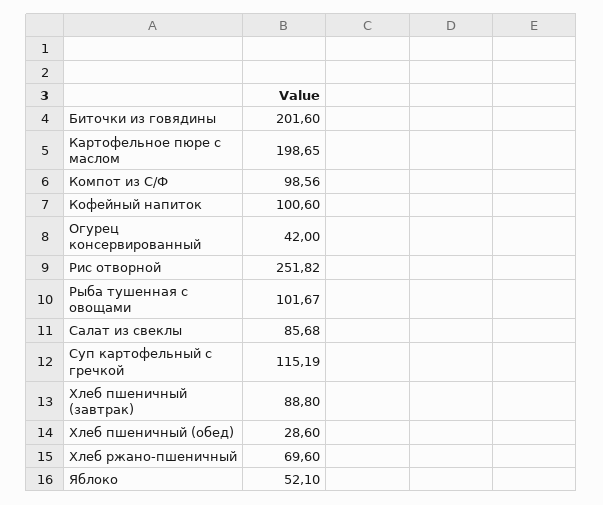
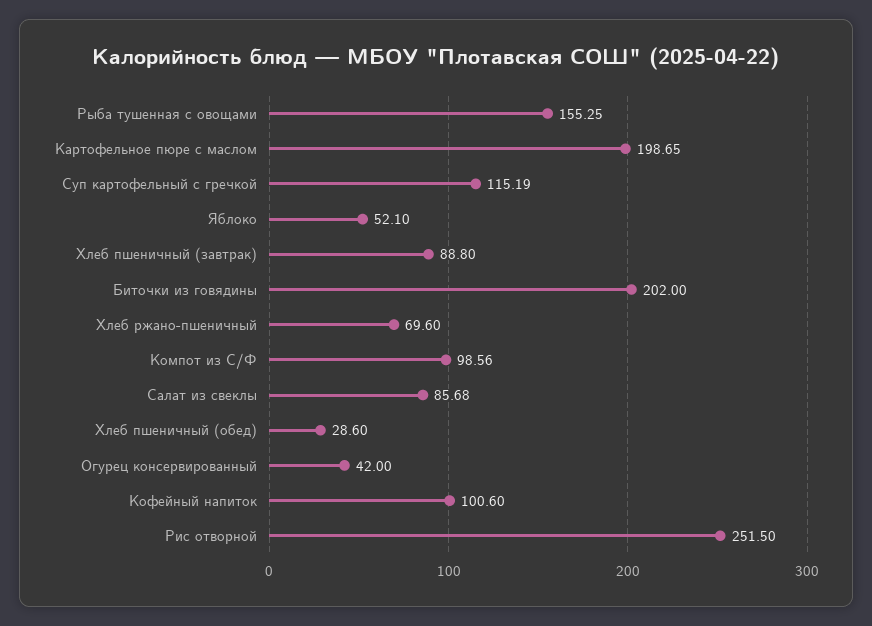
Биточки из говядины: 201.6 -> 202
Рис отворной: 251.82 -> 251.5
Рыба тушенная с овощами: 101.67 -> 155.25

